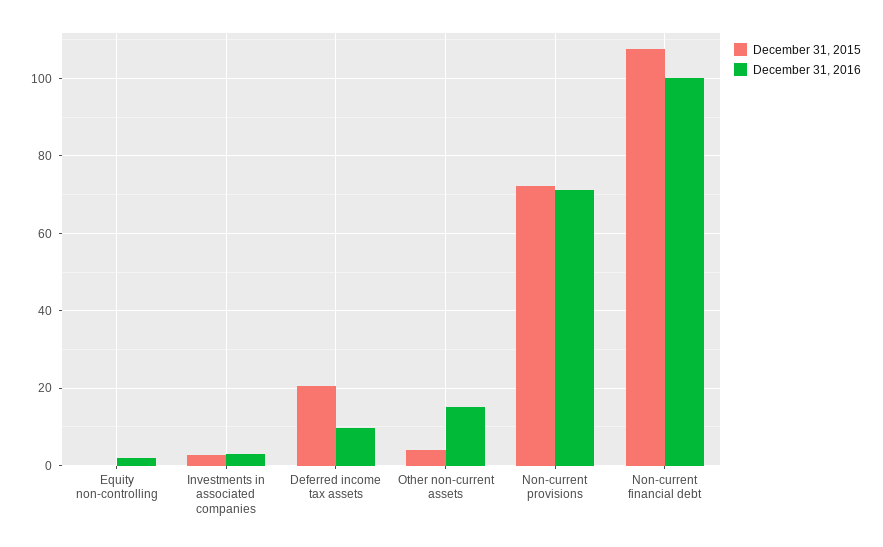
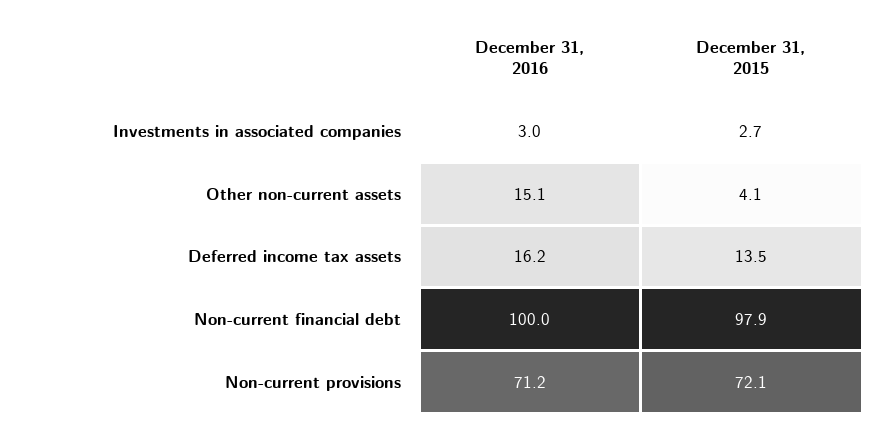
December 31, 2015, Equity non-controlling: 0 -> none
December 31, 2016, Equity non-controlling: 2 -> none
December 31, 2015, Deferred income tax assets: 20 -> 13.5
December 31, 2016, Deferred income tax assets: 10 -> 16.2
December 31, 2015, Non-current financial debt: 108 -> 97.9

